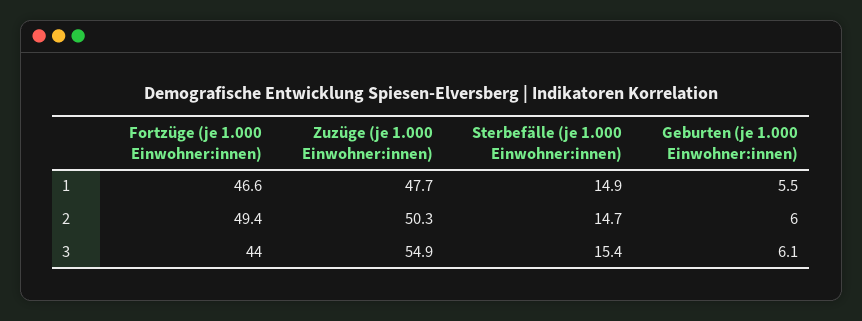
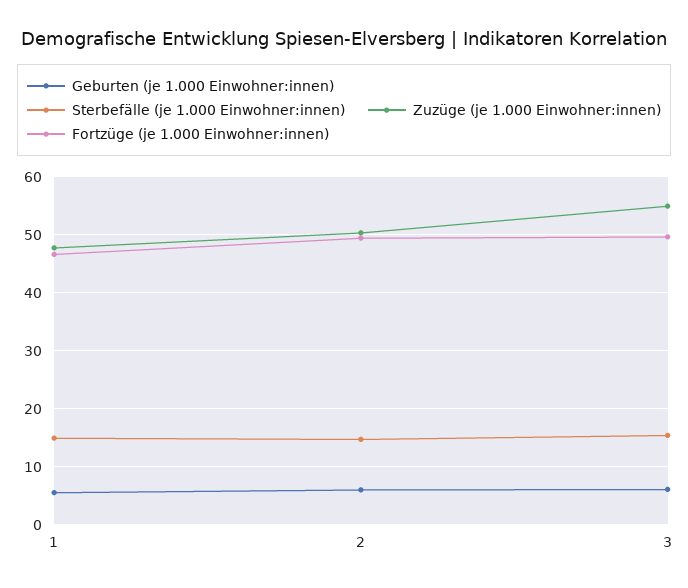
Fortzüge (je 1.000 Einwohner:innen), 3: 44 -> 50

